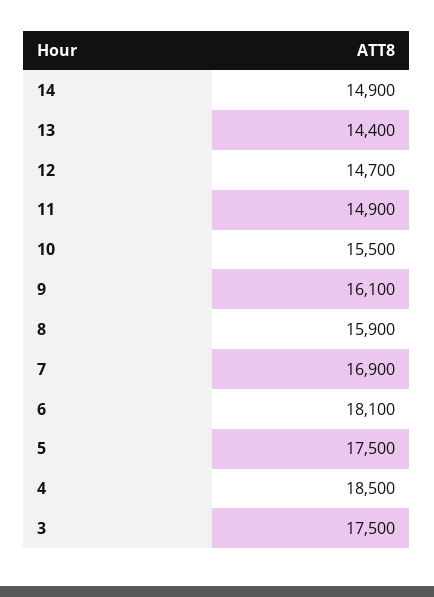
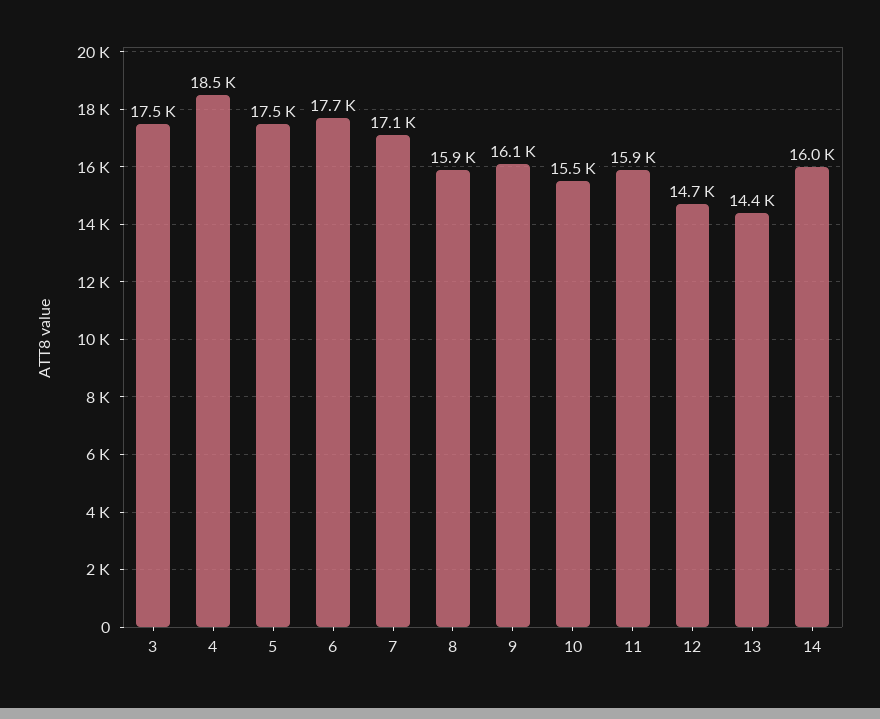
14: 14900 -> 16000
11: 14900 -> 15900
7: 16900 -> 17100
6: 18100 -> 17700

